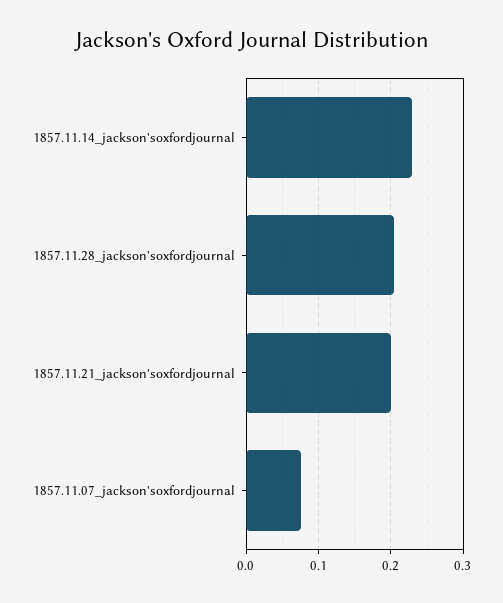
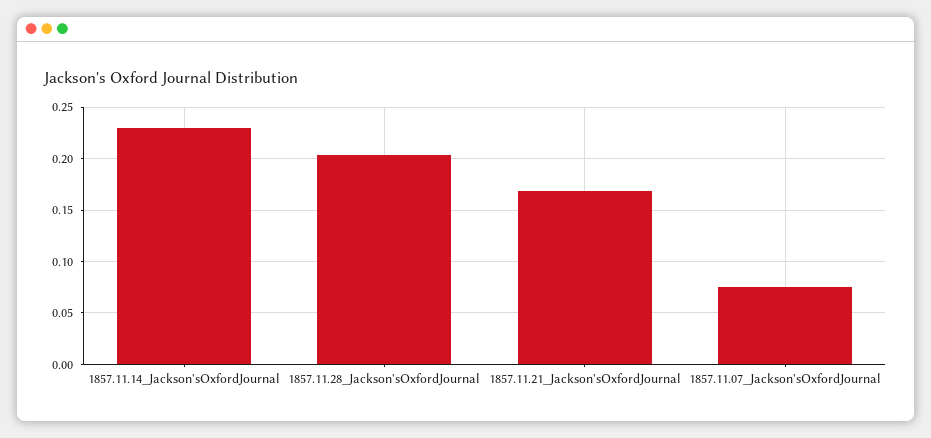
1857.11.21_jackson'soxfordjournal: 0.2 -> 0.17

